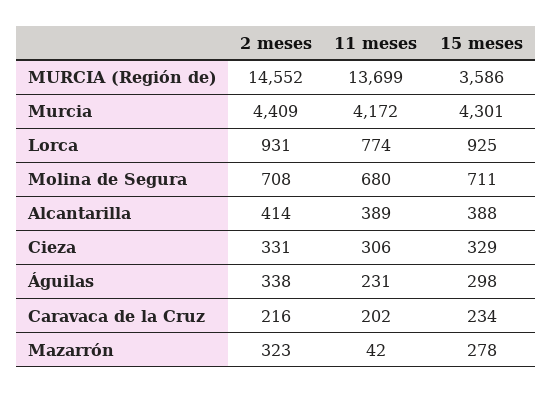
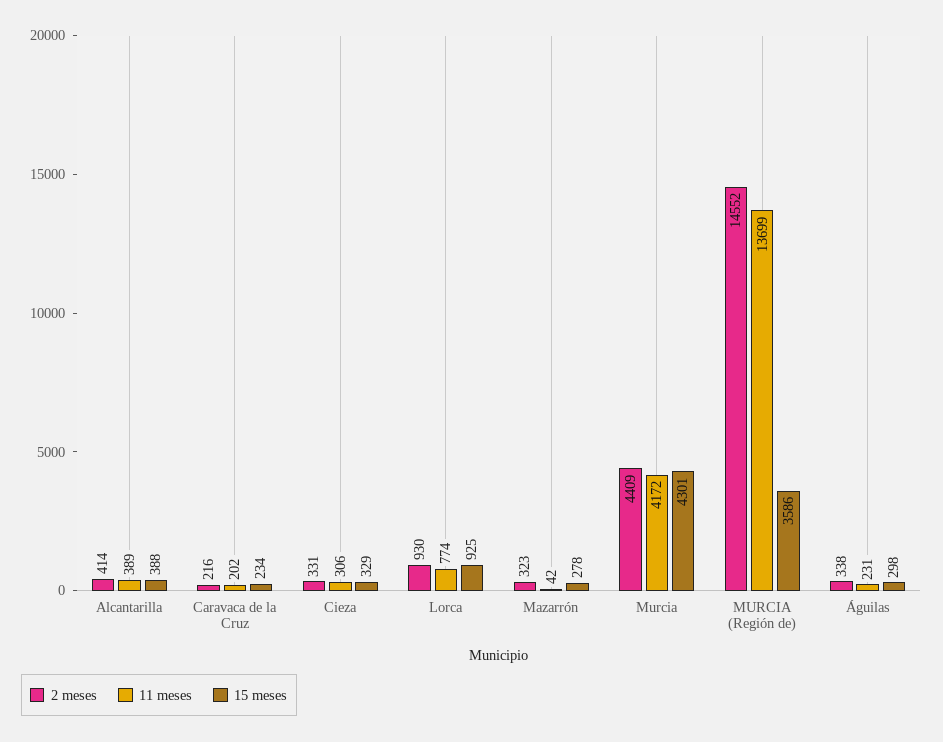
2 meses, Lorca: 931 -> 930
2 meses, Molina de Segura: 708 -> none
11 meses, Molina de Segura: 680 -> none
15 meses, Molina de Segura: 711 -> none

